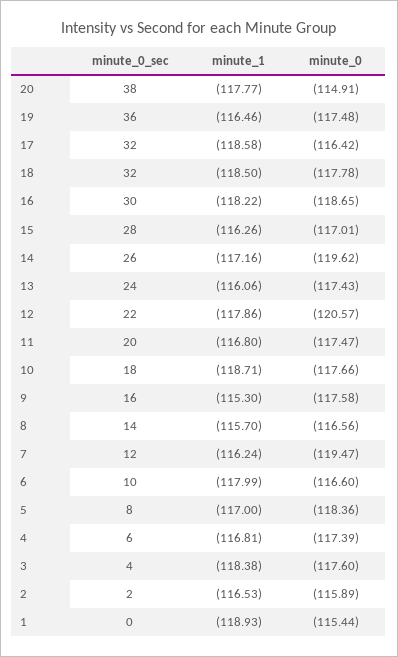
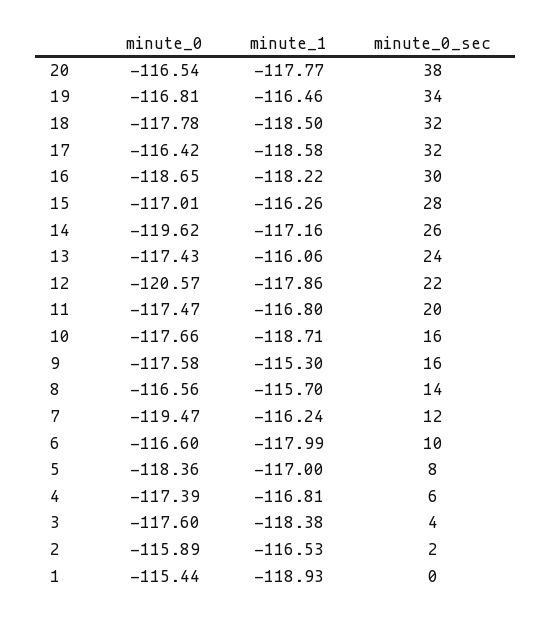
minute_0, 20: -114.91 -> -116.54
minute_0_sec, 19: 36 -> 34
minute_0, 19: -117.48 -> -116.81
minute_0_sec, 10: 18 -> 16

